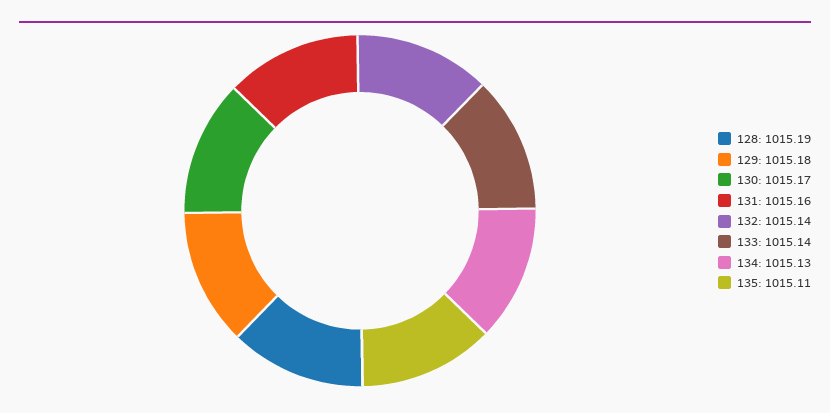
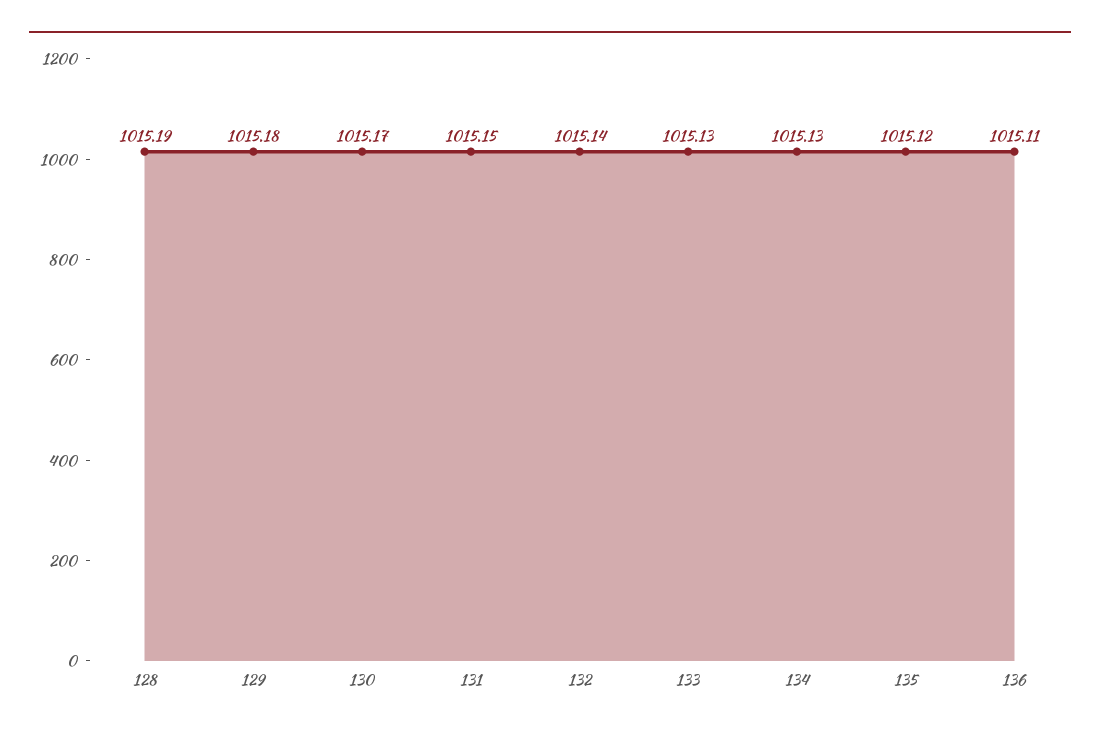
131: 1015.16 -> 1015.15
133: 1015.14 -> 1015.13
135: 1015.11 -> 1015.12
136: none -> 1015.11

